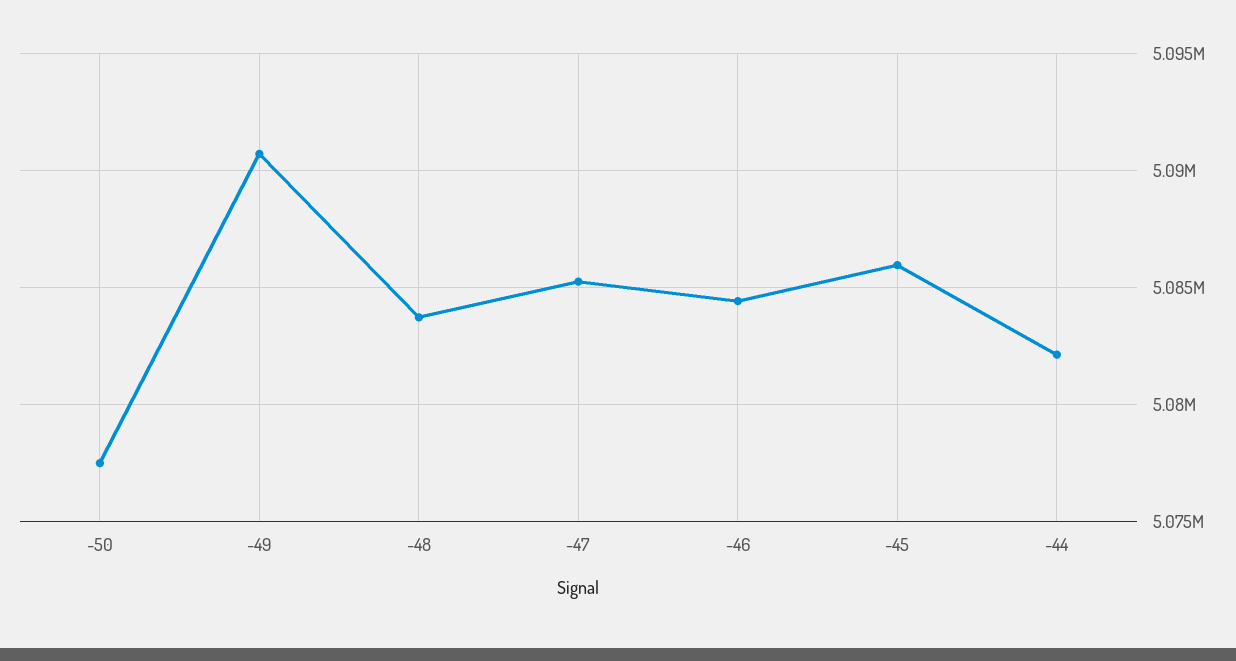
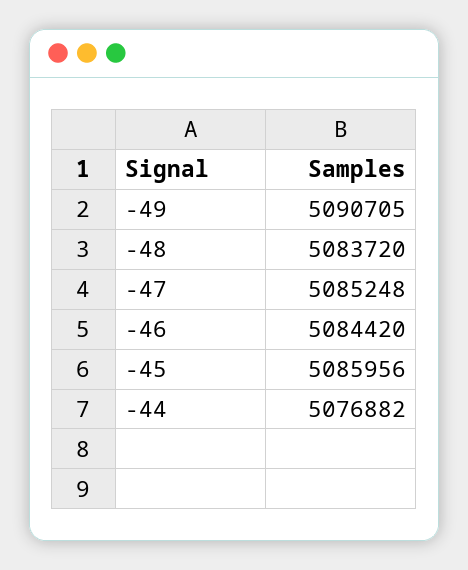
-50: 5077500 -> none
-44: 5082000 -> 5076882

